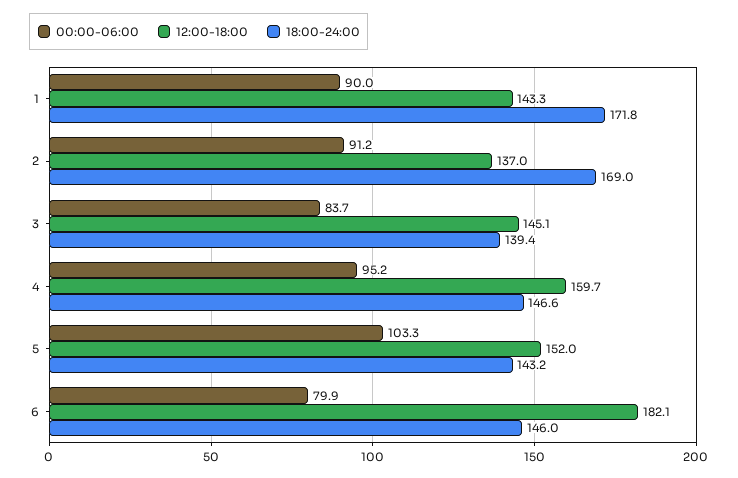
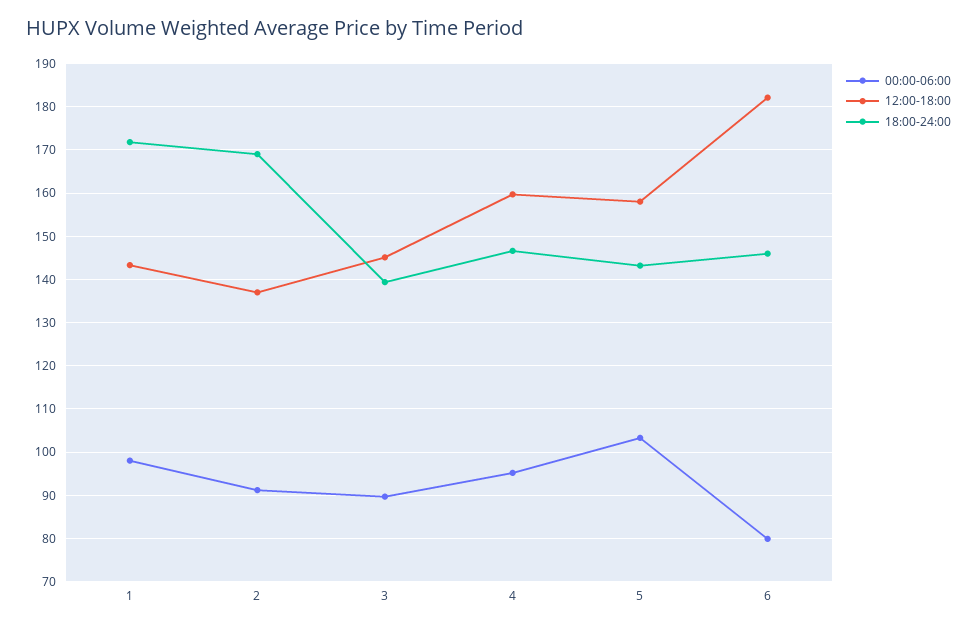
00:00-06:00, 1: 90 -> 98
00:00-06:00, 3: 83.7 -> 90
12:00-18:00, 5: 152 -> 158

